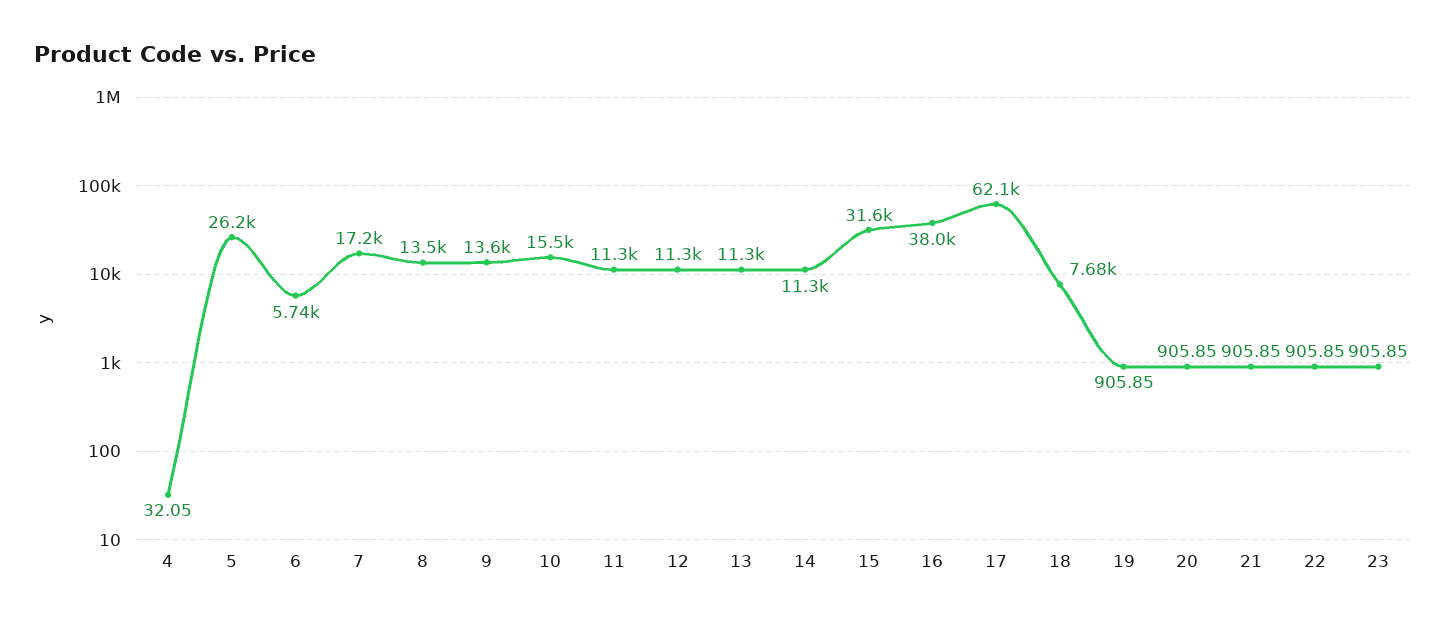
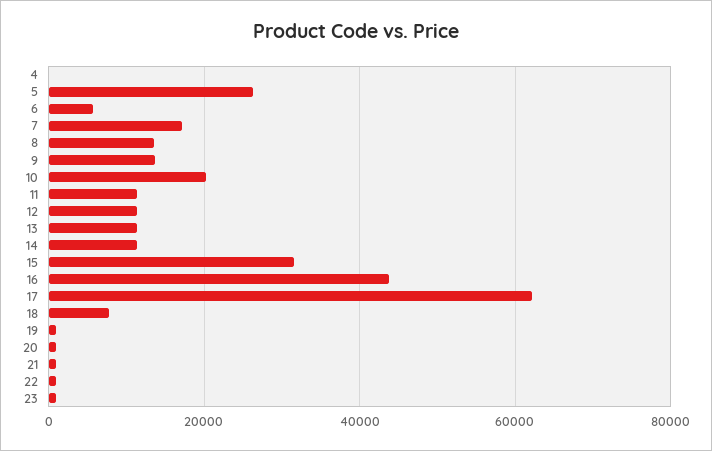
10: 15500 -> 20000
16: 38000 -> 44000

